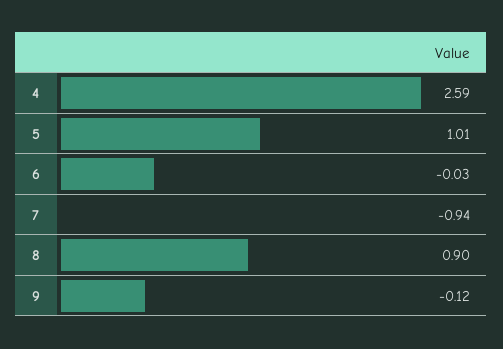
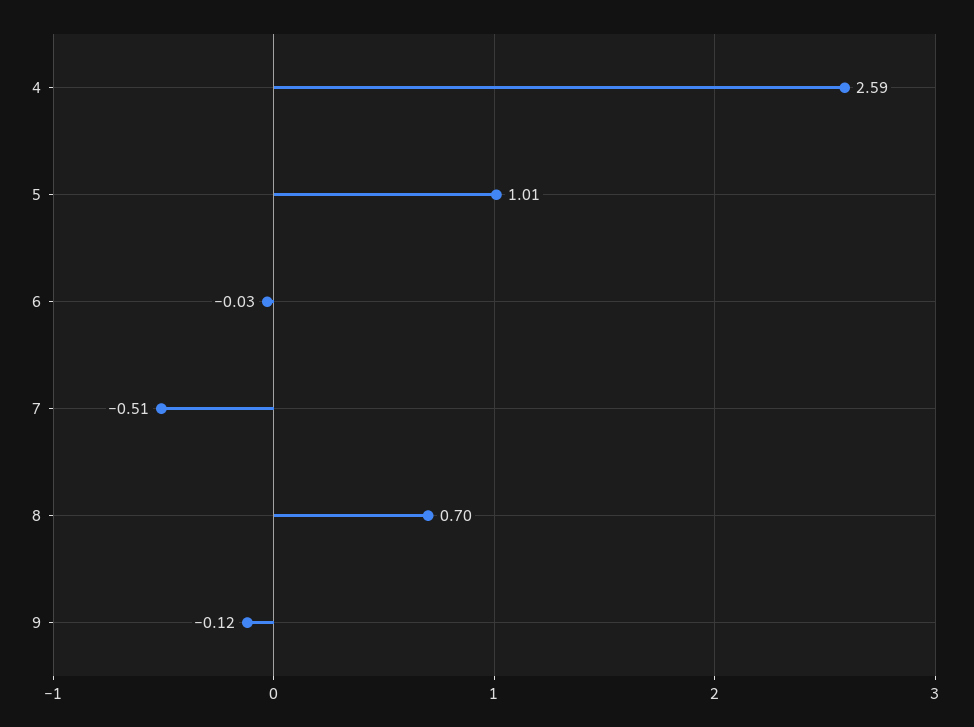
7: -0.94 -> -0.51
8: 0.9 -> 0.7

